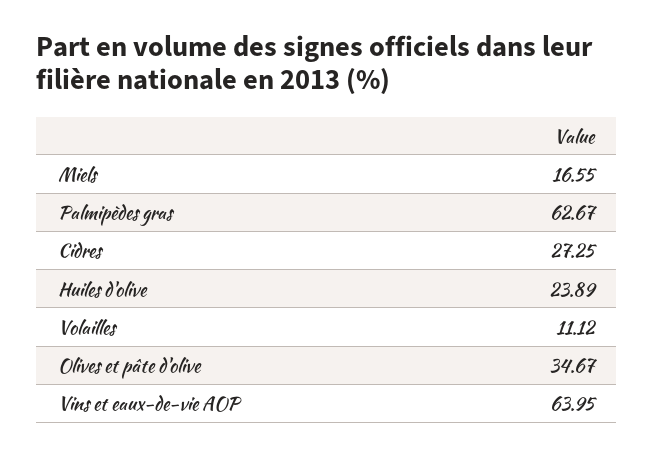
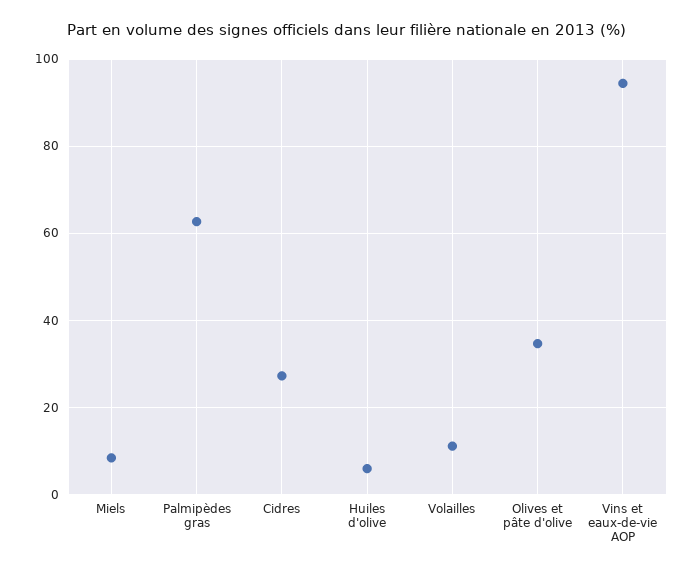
Miels: 16.55 -> 8
Huiles d'olive: 23.89 -> 6
Vins et eaux-de-vie AOP: 63.95 -> 94

